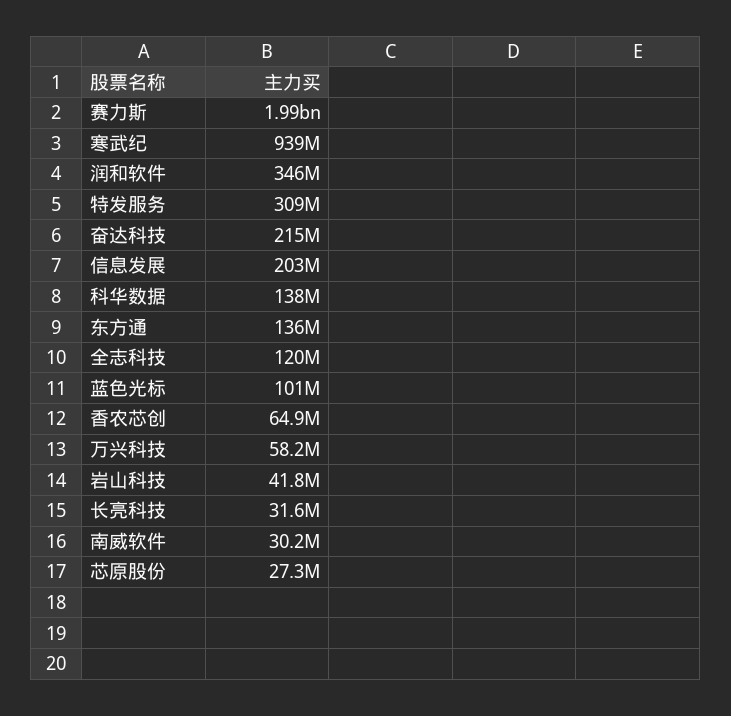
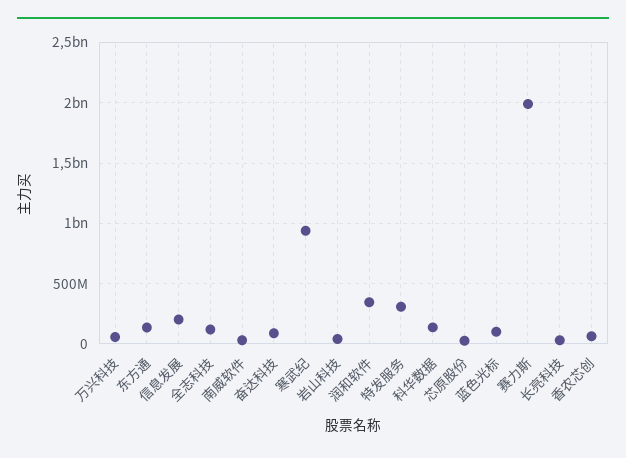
奋达科技: 215000000 -> 100000000

